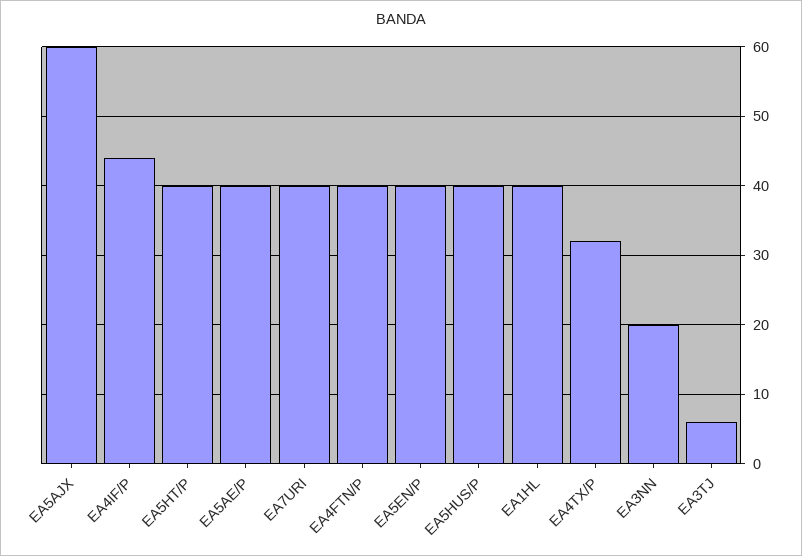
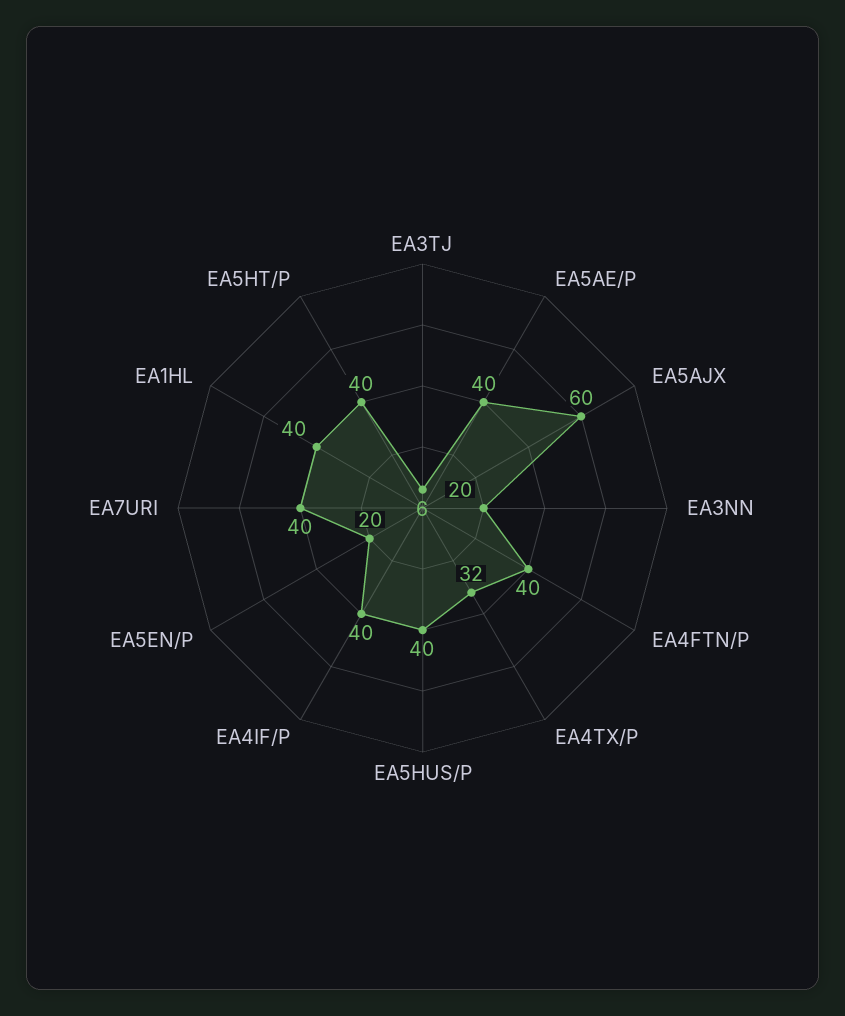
EA4IF/P: 44 -> 40
EA5EN/P: 40 -> 20

